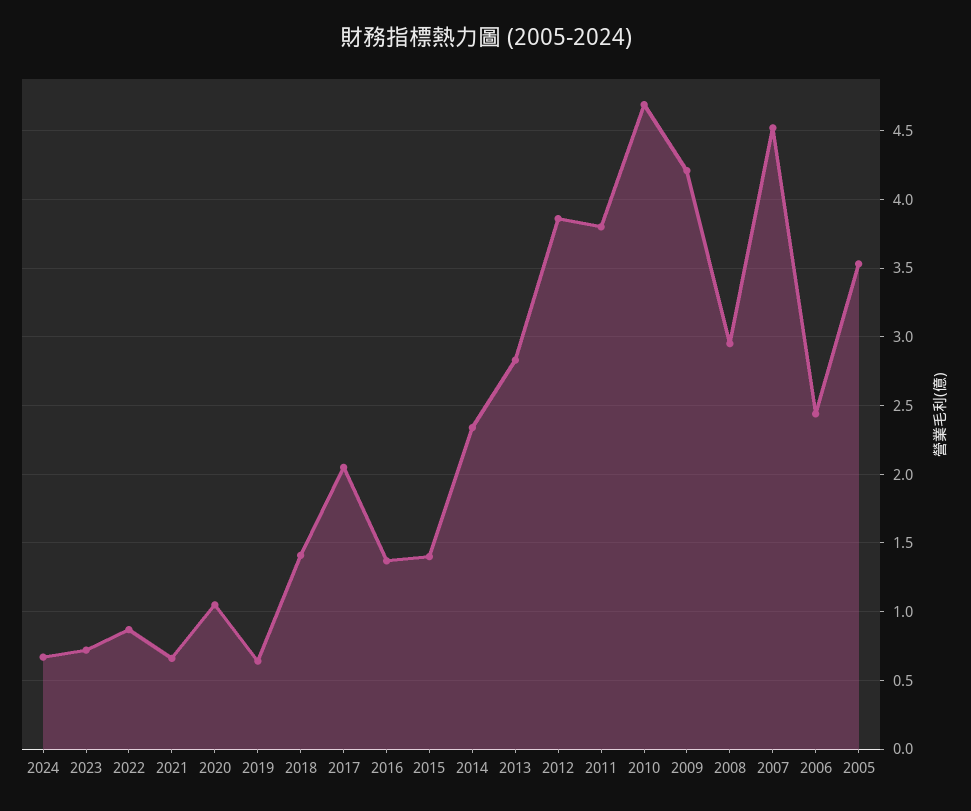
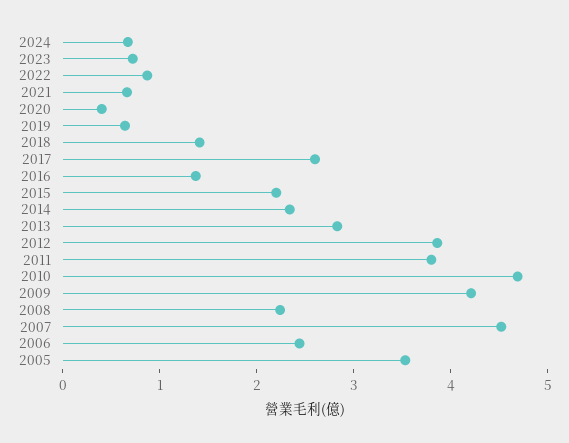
2020: 1.05 -> 0.4
2017: 2.05 -> 2.6
2015: 1.4 -> 2.2
2008: 2.95 -> 2.2

